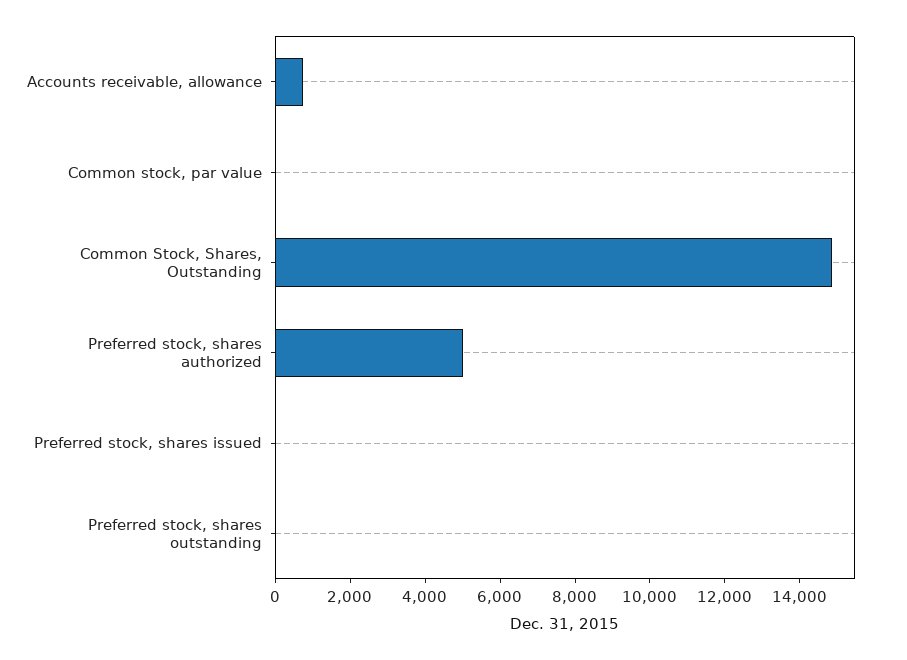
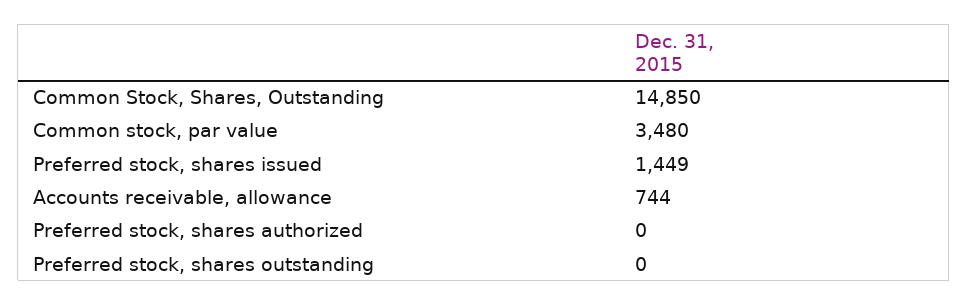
Common stock, par value: 0 -> 3480
Preferred stock, shares authorized: 5000 -> 0
Preferred stock, shares issued: 0 -> 1449

